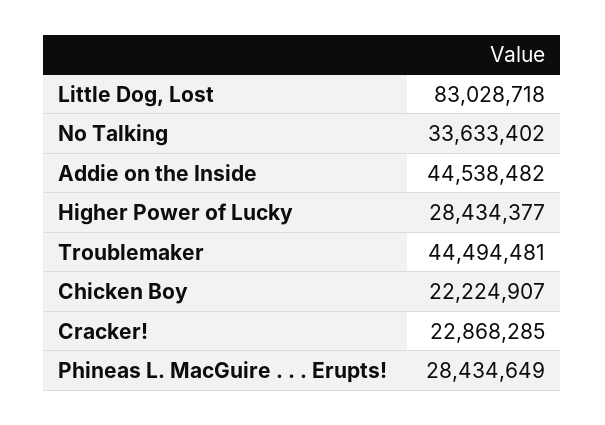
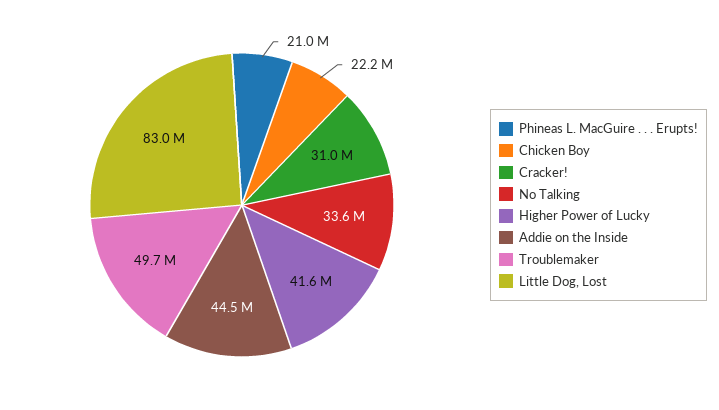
Higher Power of Lucky: 28434377 -> 41600000
Troublemaker: 44494481 -> 49700000
Cracker!: 22868285 -> 31000000
Phineas L. MacGuire . . . Erupts!: 28434649 -> 21000000

